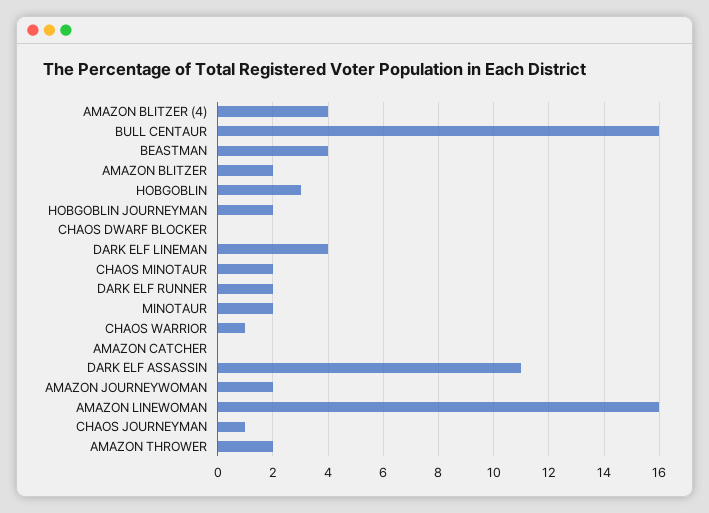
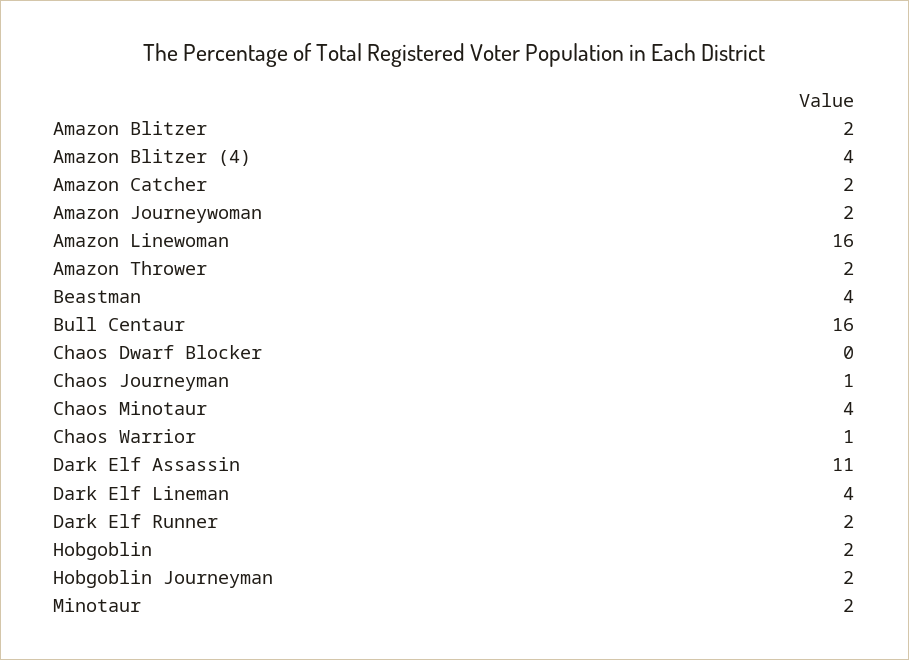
HOBGOBLIN: 3 -> 2
CHAOS MINOTAUR: 2 -> 4
AMAZON CATCHER: 0 -> 2

